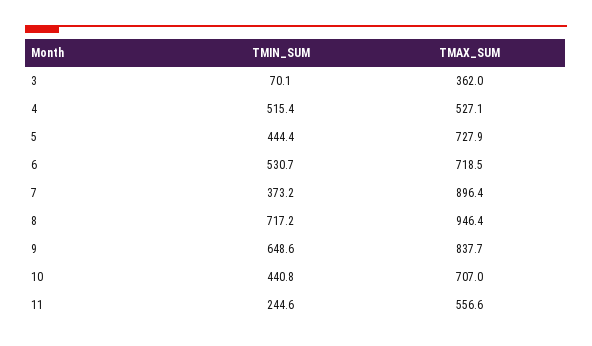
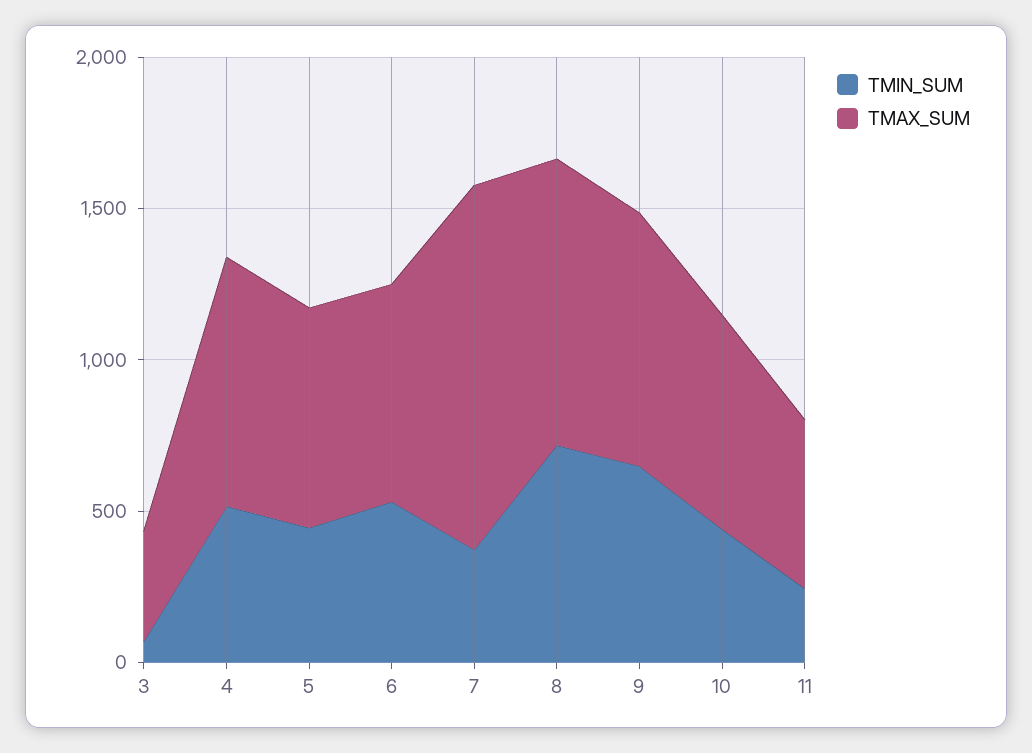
TMAX_SUM, 4: 527.1 -> 800
TMAX_SUM, 7: 896.4 -> 1200

